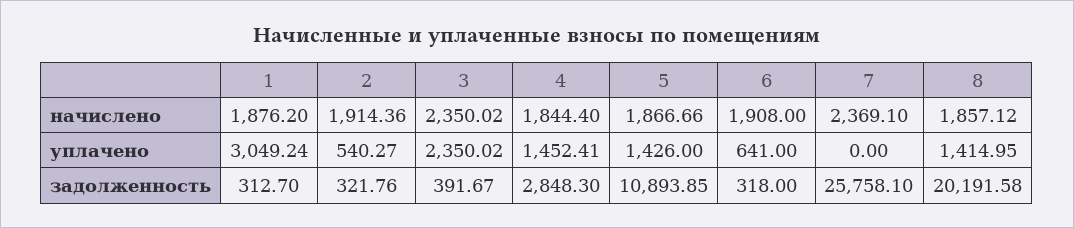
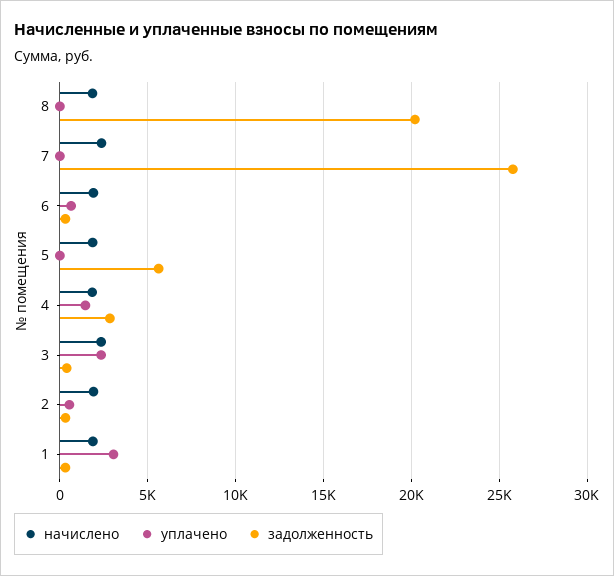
уплачено, 5: 1426 -> 0
уплачено, 8: 1414.95 -> 0
задолженность, 5: 10893.85 -> 5500

